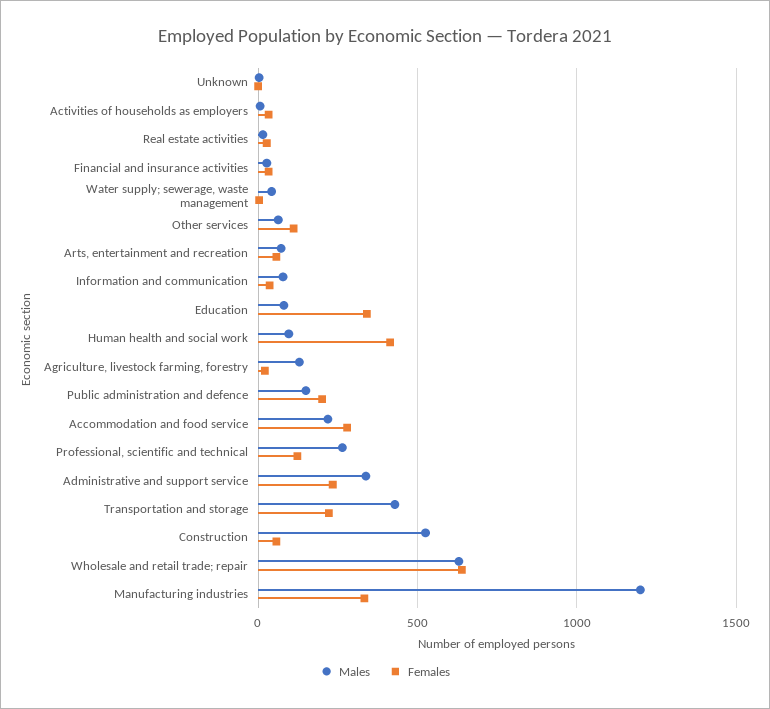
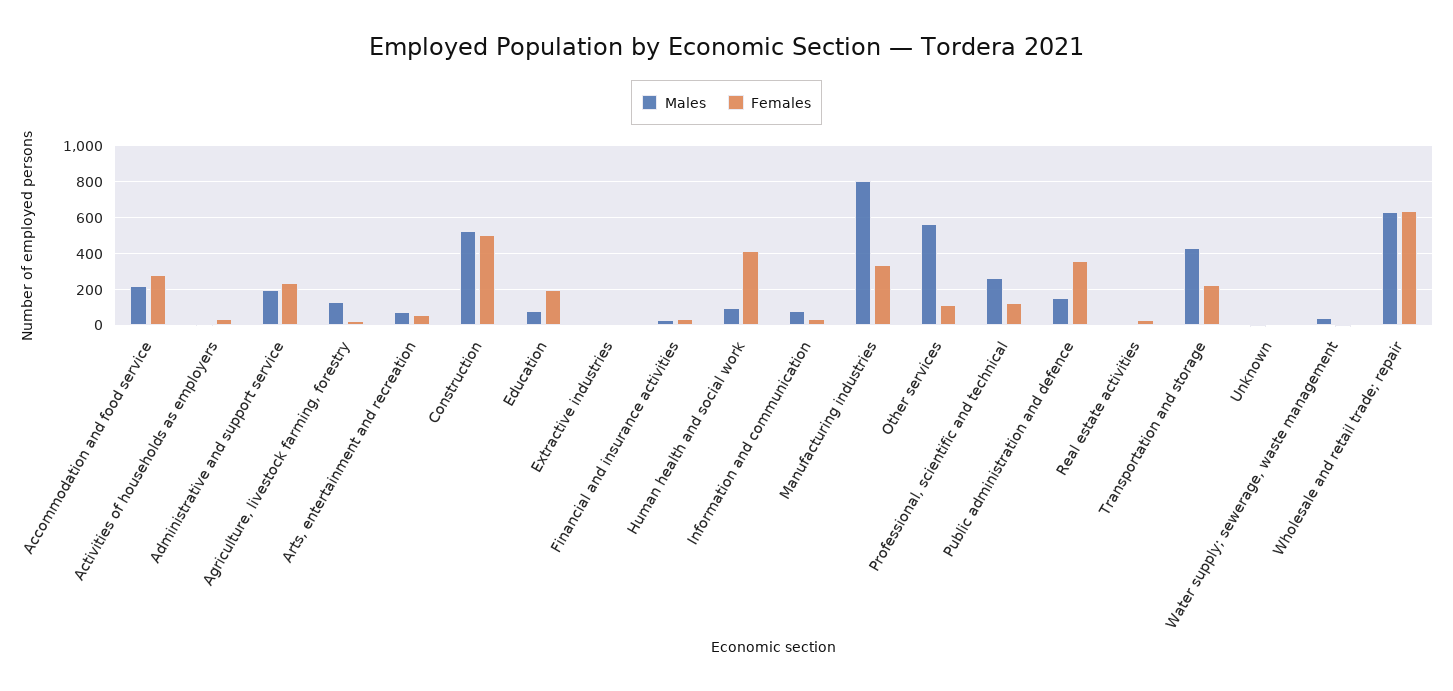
Males, Other services: 50 -> 550
Females, Education: 350 -> 200
Females, Public administration and defence: 200 -> 350
Males, Administrative and support service: 350 -> 200
Females, Construction: 50 -> 500
Males, Manufacturing industries: 1200 -> 800
Males, Extractive industries: none -> 0
Females, Extractive industries: none -> 0

